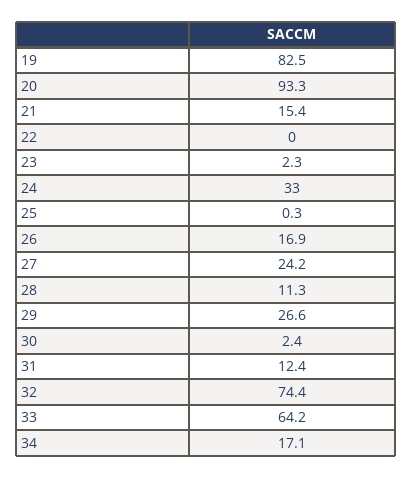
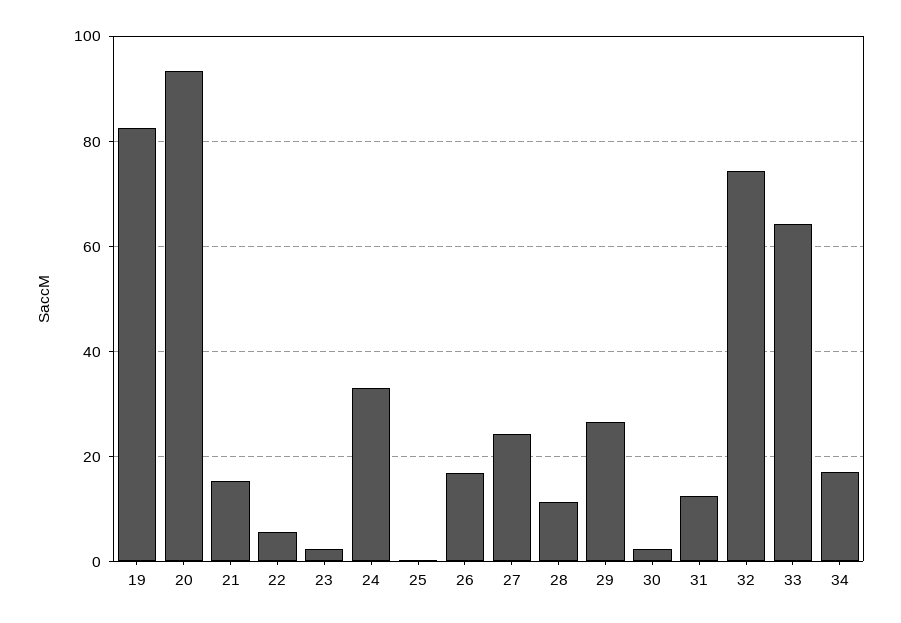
22: 0 -> 6

